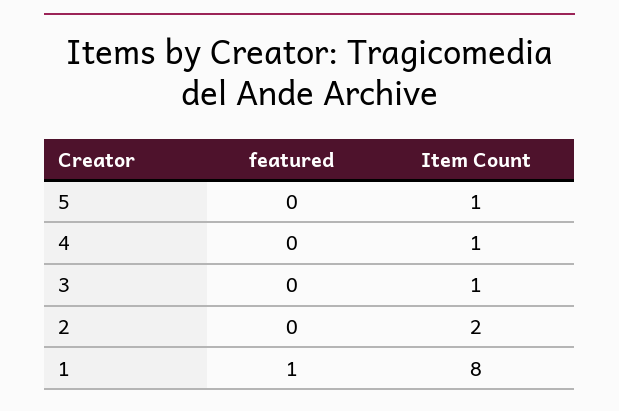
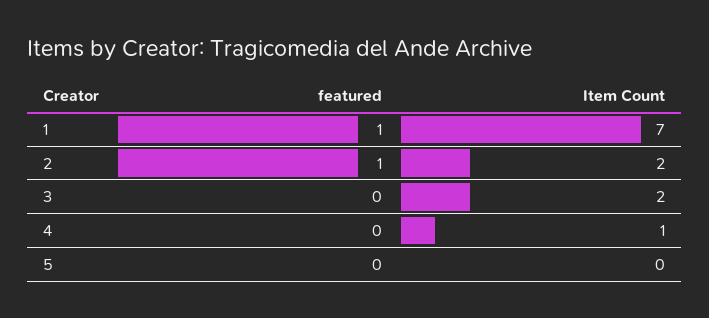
Item Count, 5: 1 -> 0
Item Count, 3: 1 -> 2
featured, 2: 0 -> 1
Item Count, 1: 8 -> 7

